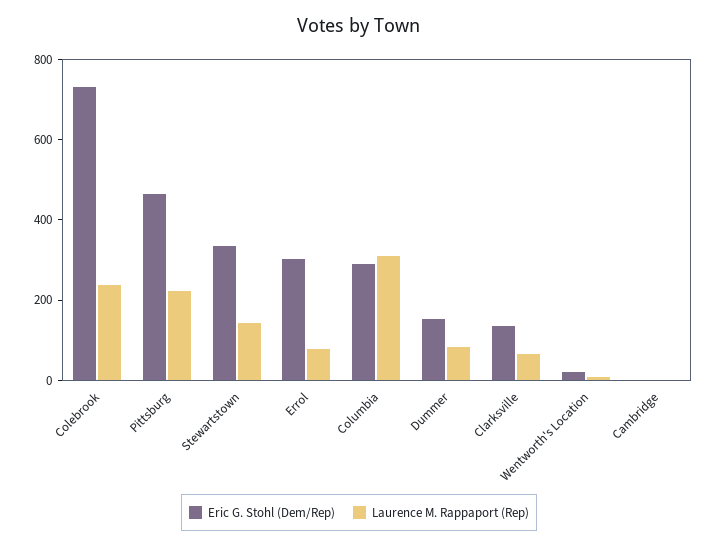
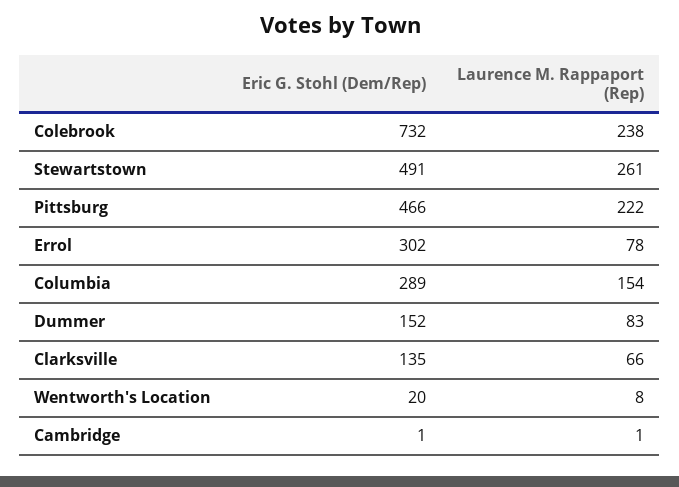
Eric G. Stohl (Dem/Rep), Stewartstown: 350 -> 491
Laurence M. Rappaport (Rep), Stewartstown: 150 -> 261
Laurence M. Rappaport (Rep), Columbia: 300 -> 154

